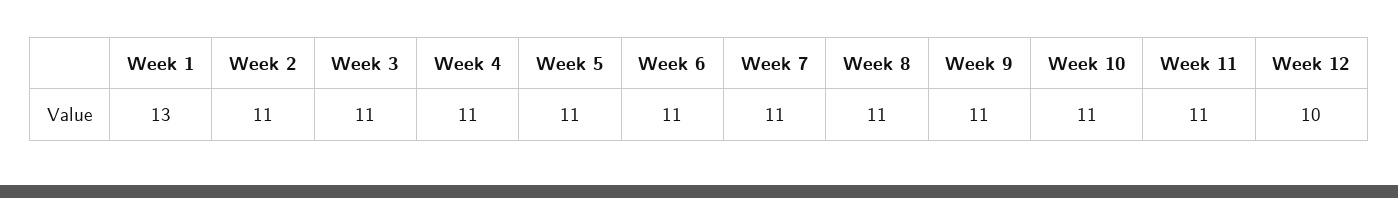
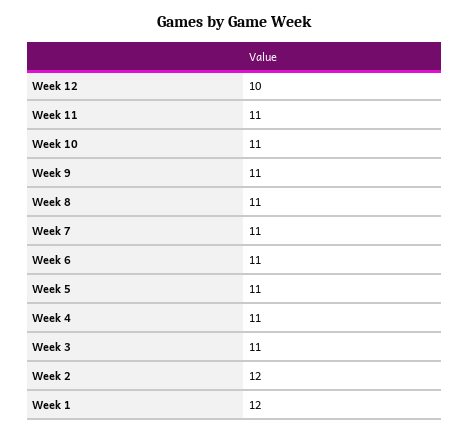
Week 1: 13 -> 12
Week 2: 11 -> 12

